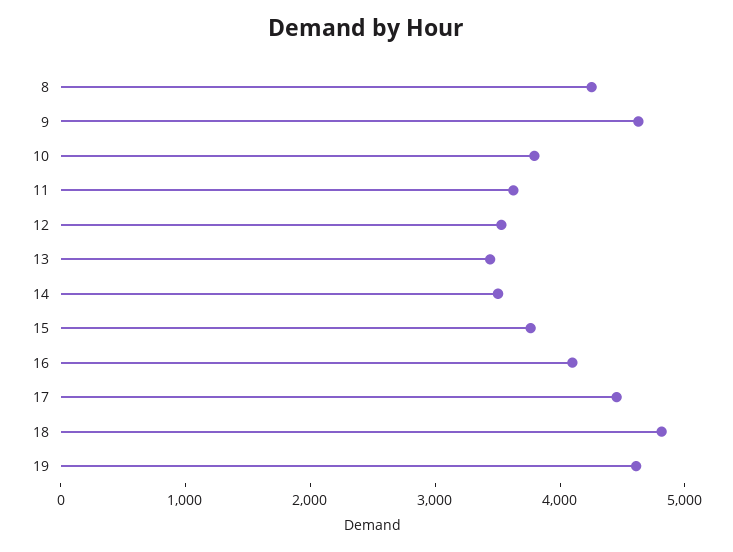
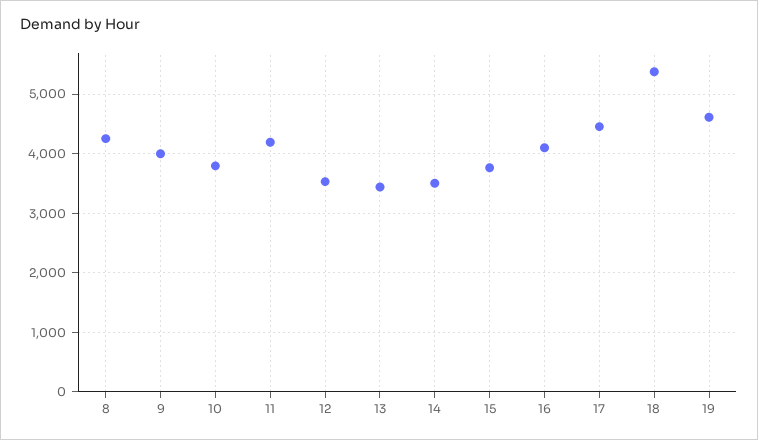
9: 4600 -> 4000
11: 3600 -> 4200
18: 4800 -> 5400

